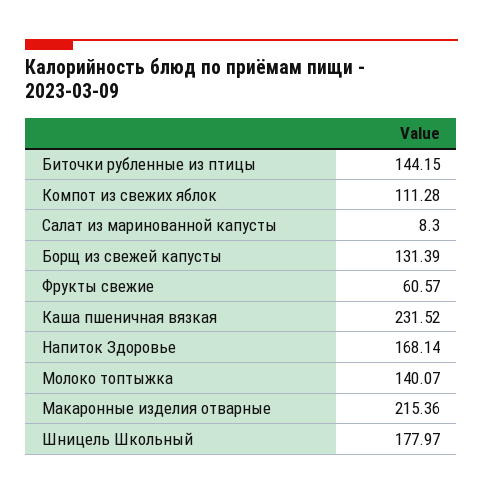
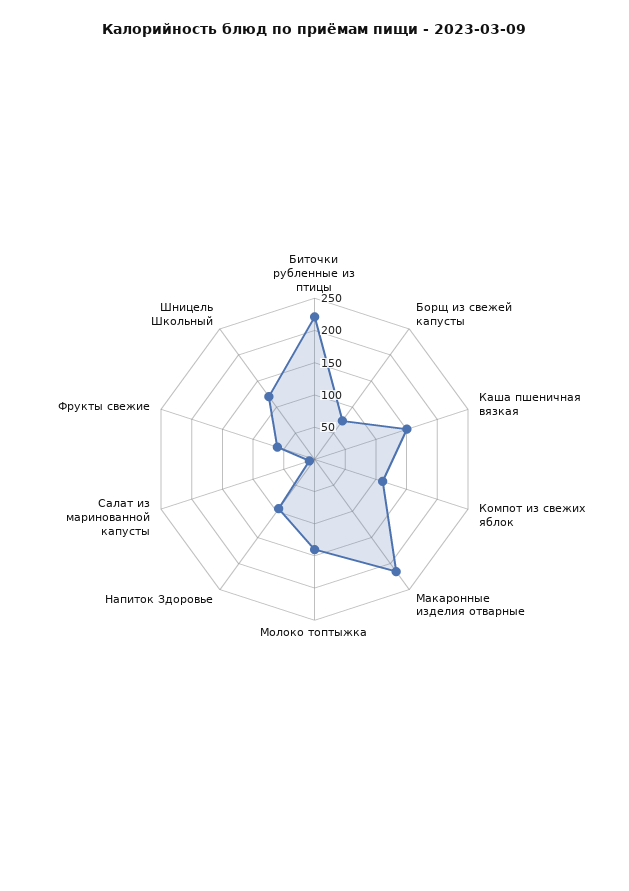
Биточки рубленные из птицы: 144.15 -> 225
Борщ из свежей капусты: 131.39 -> 75
Каша пшеничная вязкая: 231.52 -> 150
Напиток Здоровье: 168.14 -> 100
Шницель Школьный: 177.97 -> 125

